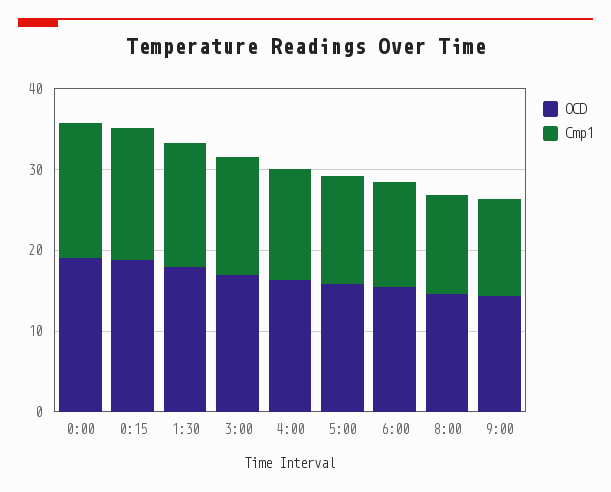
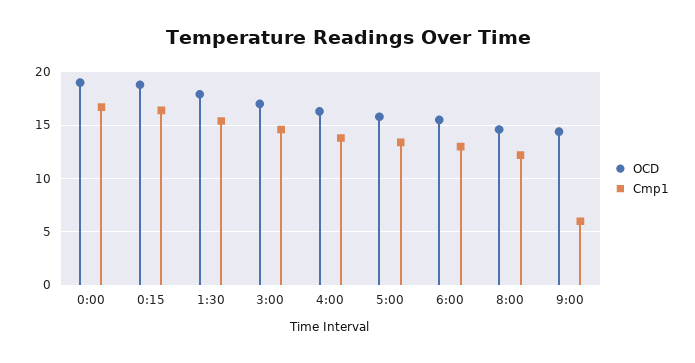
Cmp1, 9:00: 12 -> 6

